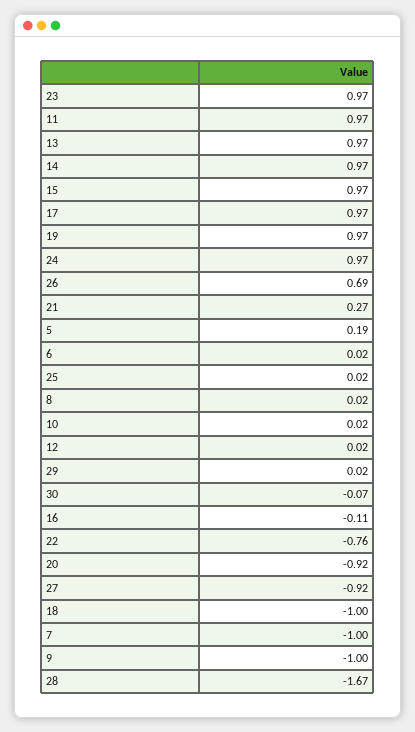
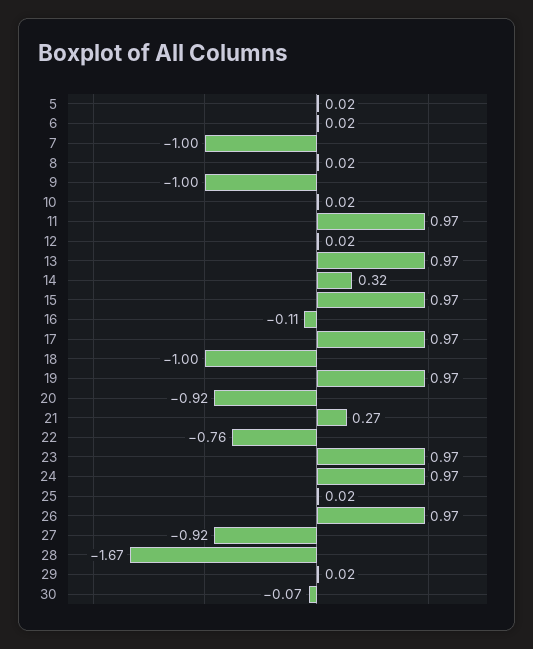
14: 0.97 -> 0.32
26: 0.69 -> 0.97
5: 0.19 -> 0.02

